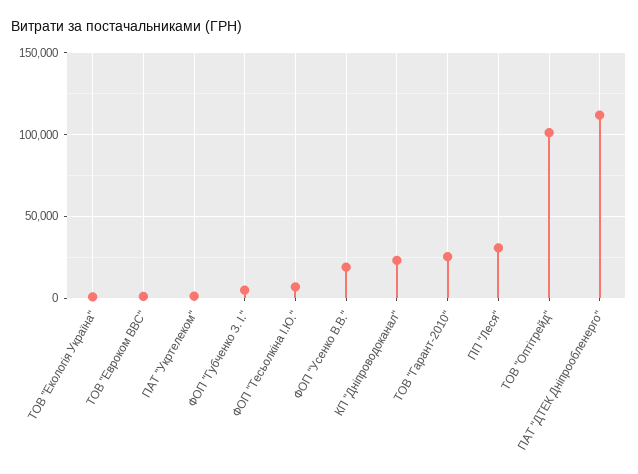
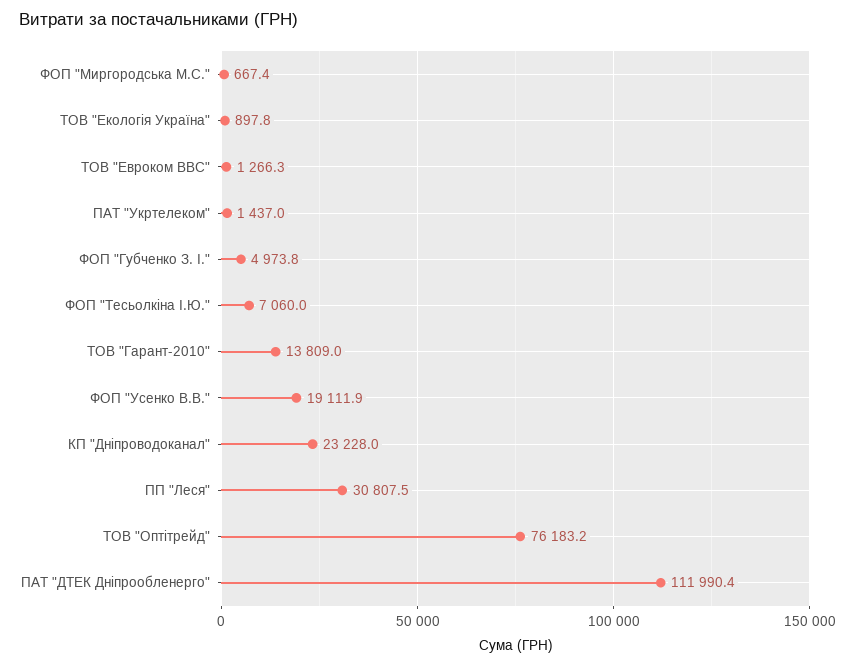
ТОВ "Гарант-2010": 25000 -> 13809
ТОВ "Оптітрейд": 100000 -> 76183.2
ФОП "Миргородська М.С.": none -> 667.4

